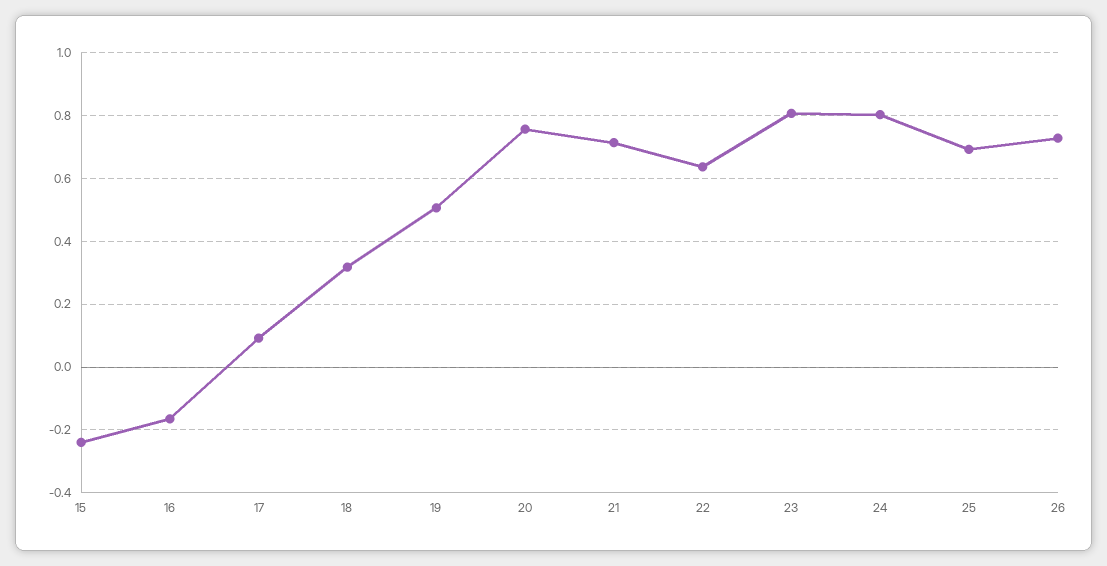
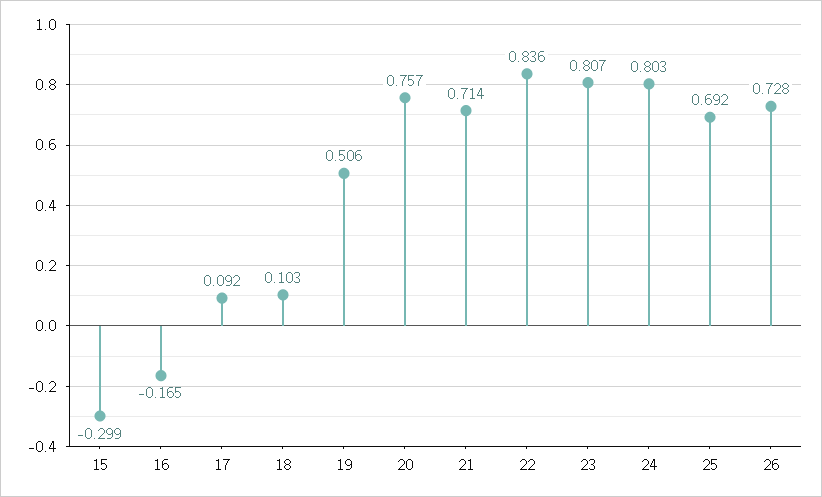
15: -0.24 -> -0.299
18: 0.32 -> 0.103
22: 0.64 -> 0.836

